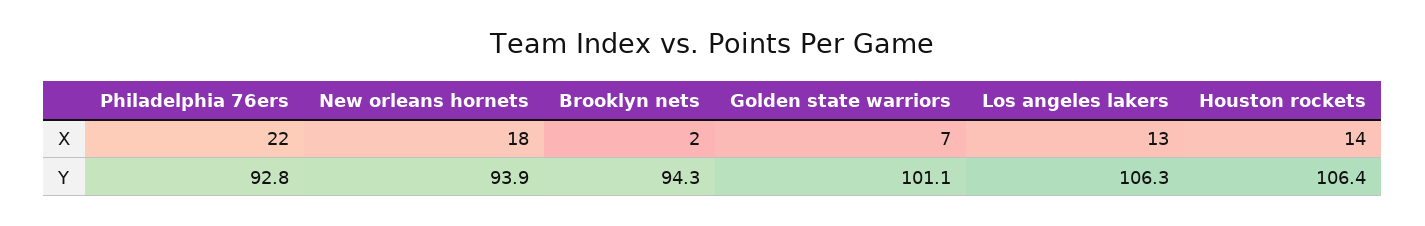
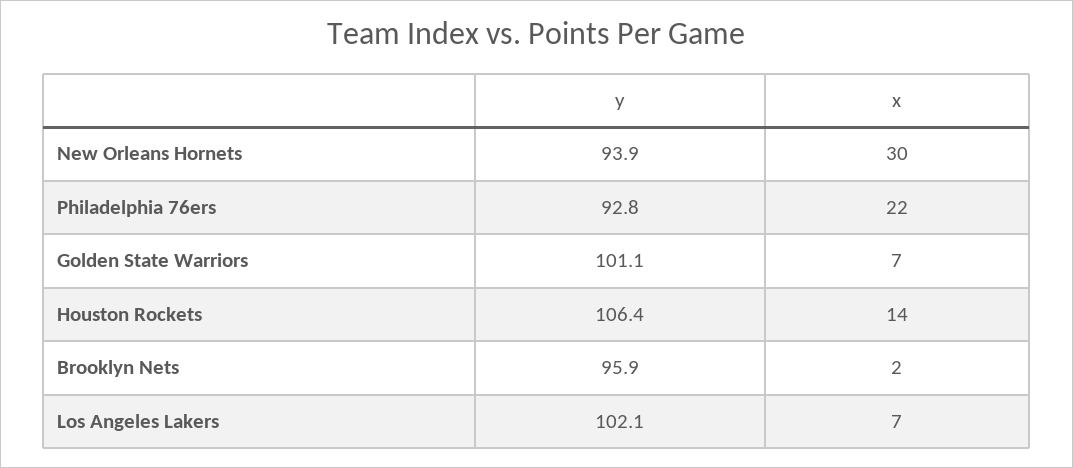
New orleans hornets, X: 18 -> 30
Los angeles lakers, X: 13 -> 7
Brooklyn nets, Y: 94.3 -> 95.9
Los angeles lakers, Y: 106.3 -> 102.1

